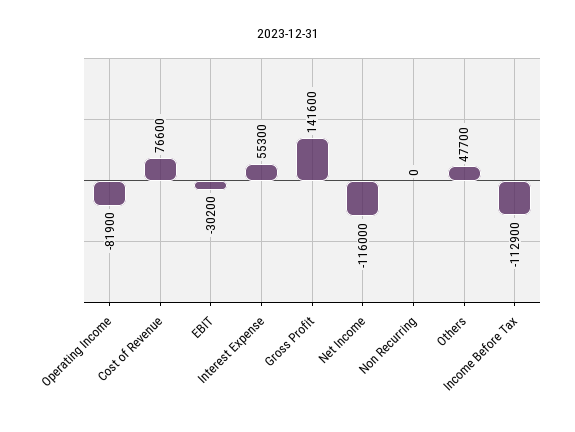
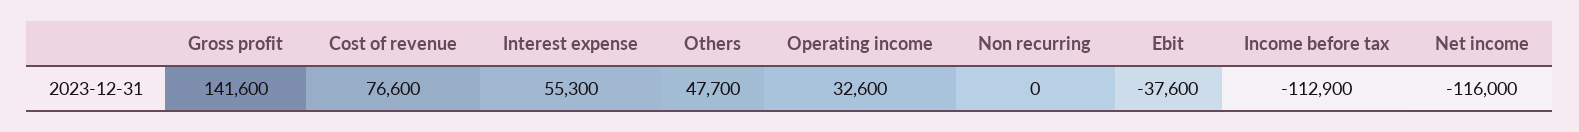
Operating Income: -81900 -> 32600
EBIT: -30200 -> -37600

